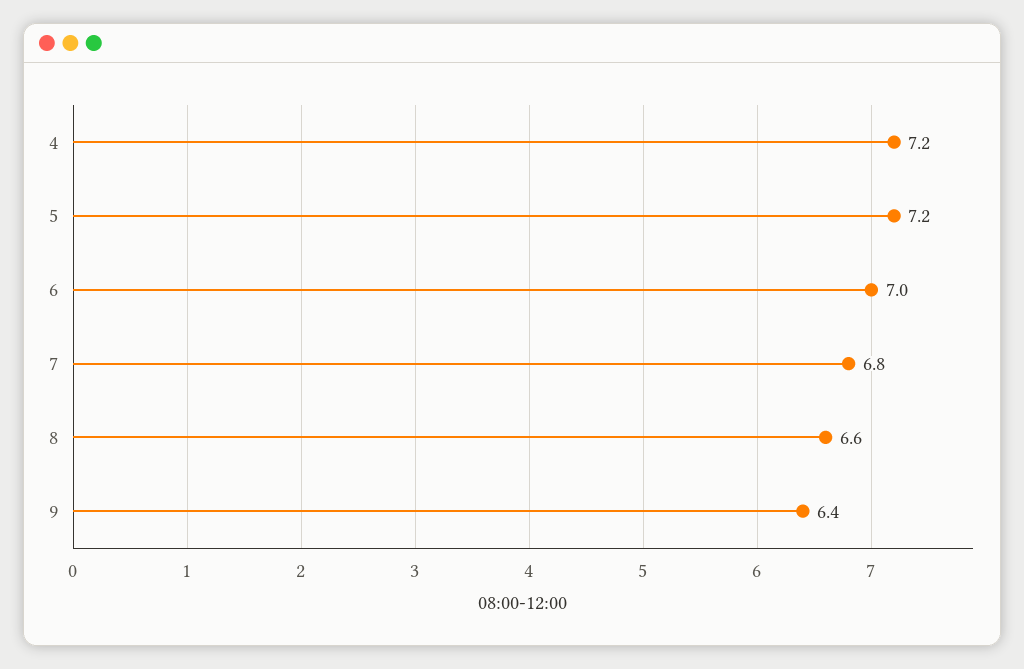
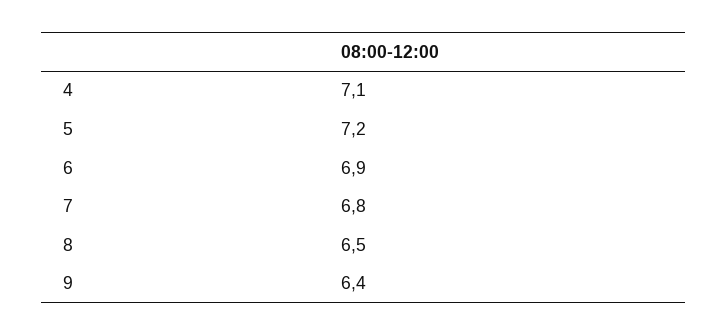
4: 7.2 -> 7.1
6: 7 -> 6.9
8: 6.6 -> 6.5

